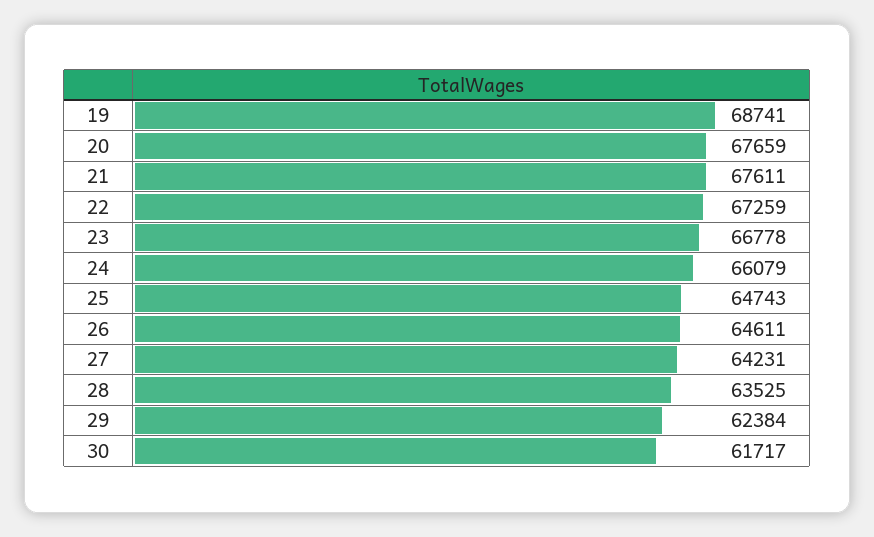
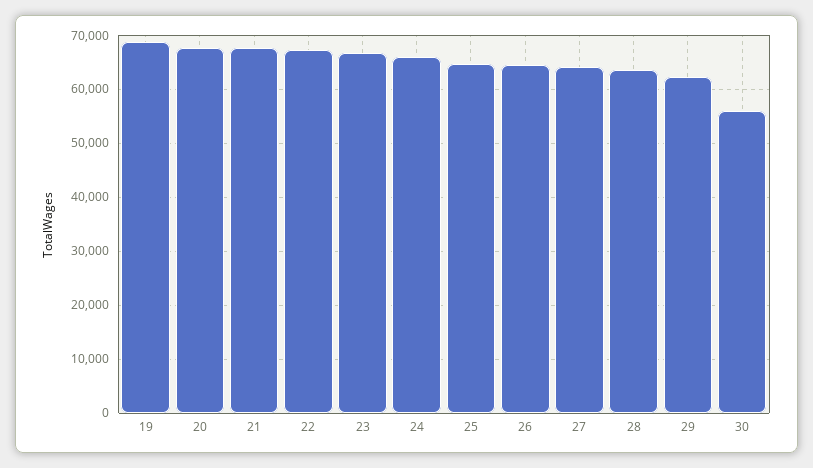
30: 61717 -> 56000

